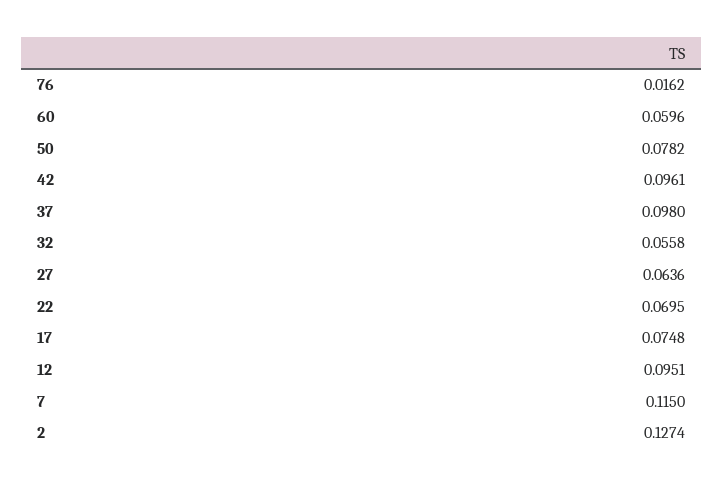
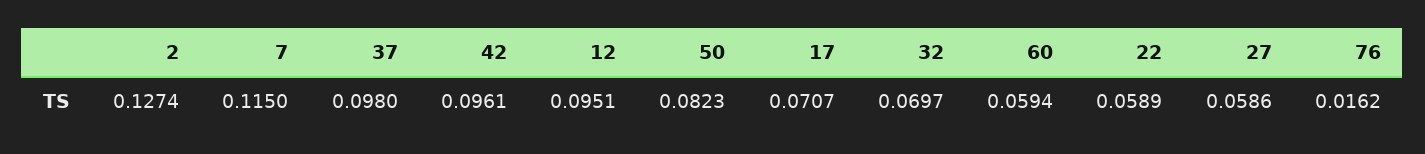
60: 0.0596 -> 0.0594
50: 0.0782 -> 0.0823
32: 0.0558 -> 0.0697
27: 0.0636 -> 0.0586
22: 0.0695 -> 0.0589
17: 0.0748 -> 0.0707

